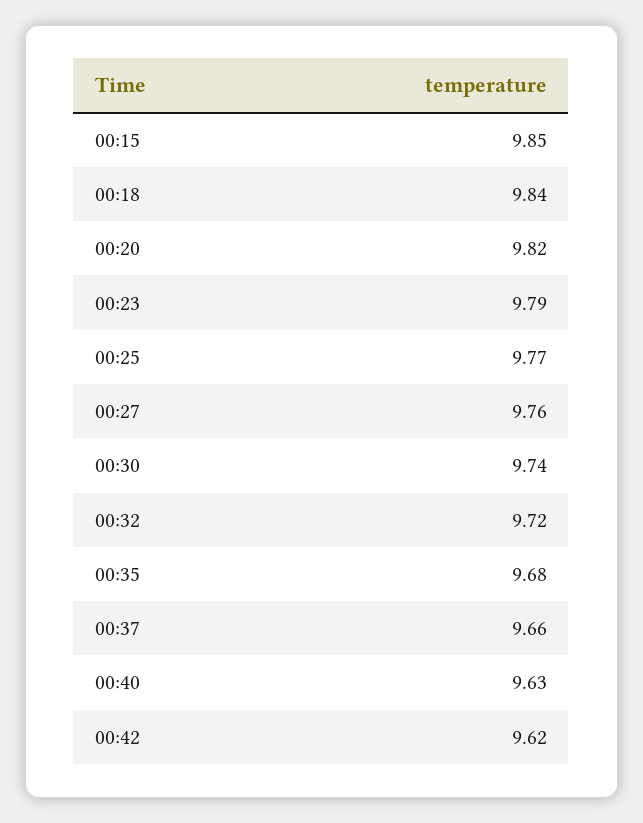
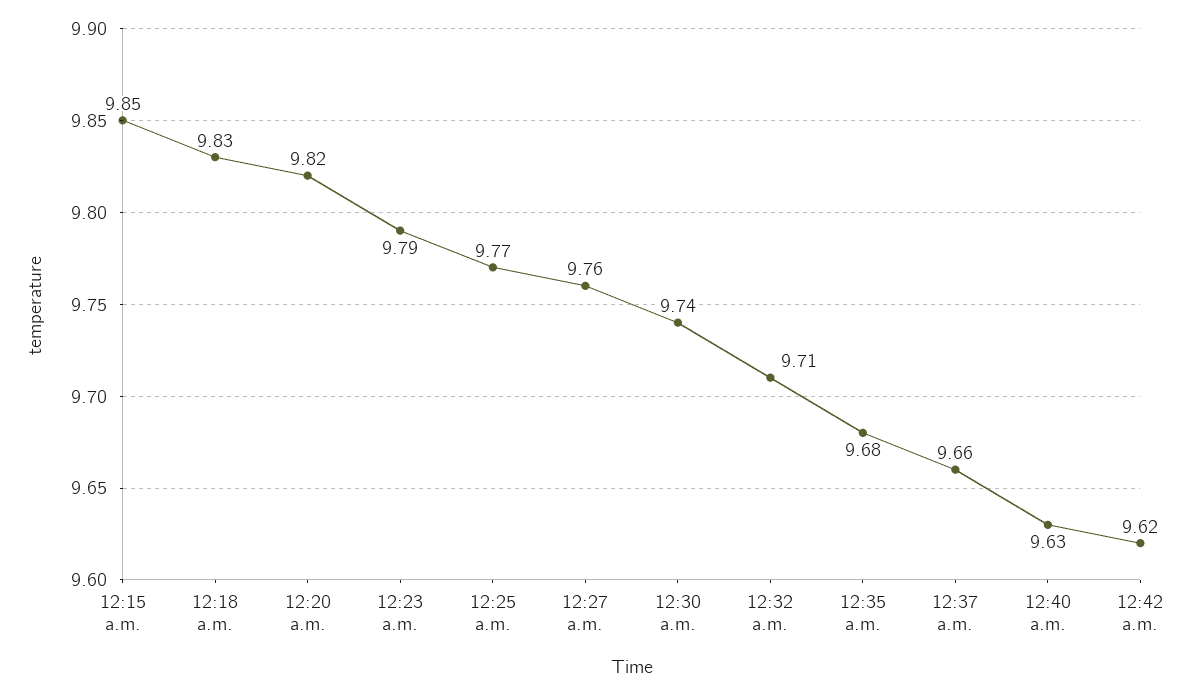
00:18: 9.84 -> 9.83
00:32: 9.72 -> 9.71

